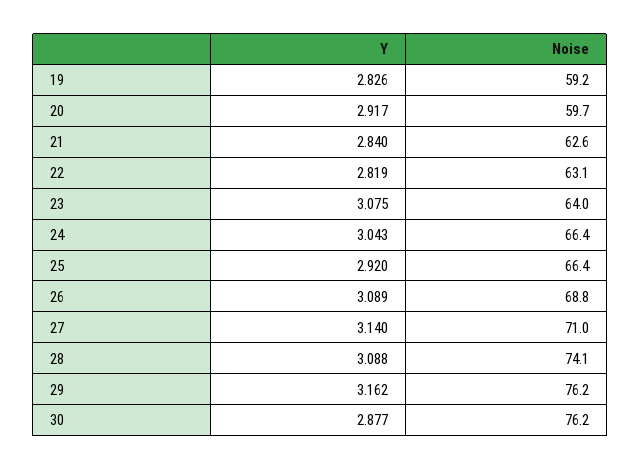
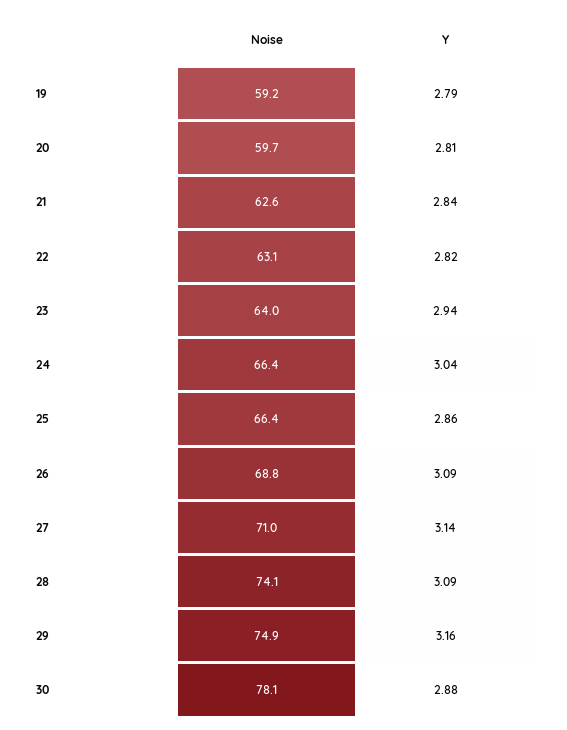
Y, 19: 2.826 -> 2.79
Y, 20: 2.917 -> 2.81
Y, 23: 3.075 -> 2.94
Y, 25: 2.92 -> 2.86
Noise, 29: 76.2 -> 74.9
Noise, 30: 76.2 -> 78.1

